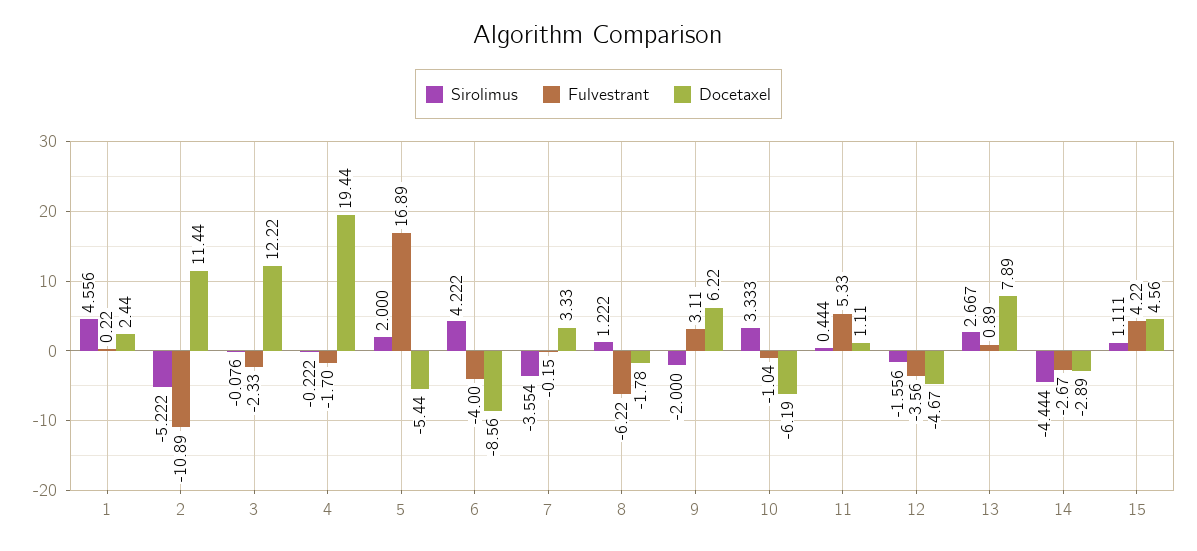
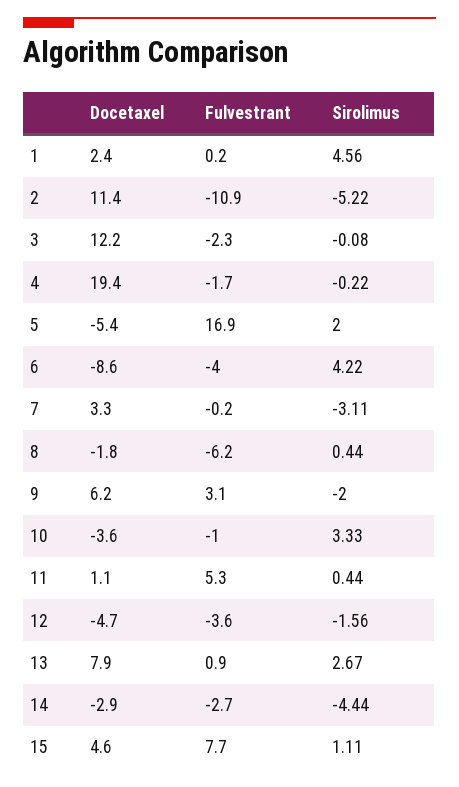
Sirolimus, 7: -3.554 -> -3.11
Sirolimus, 8: 1.222 -> 0.44
Docetaxel, 10: -6.19 -> -3.6
Fulvestrant, 15: 4.22 -> 7.7

